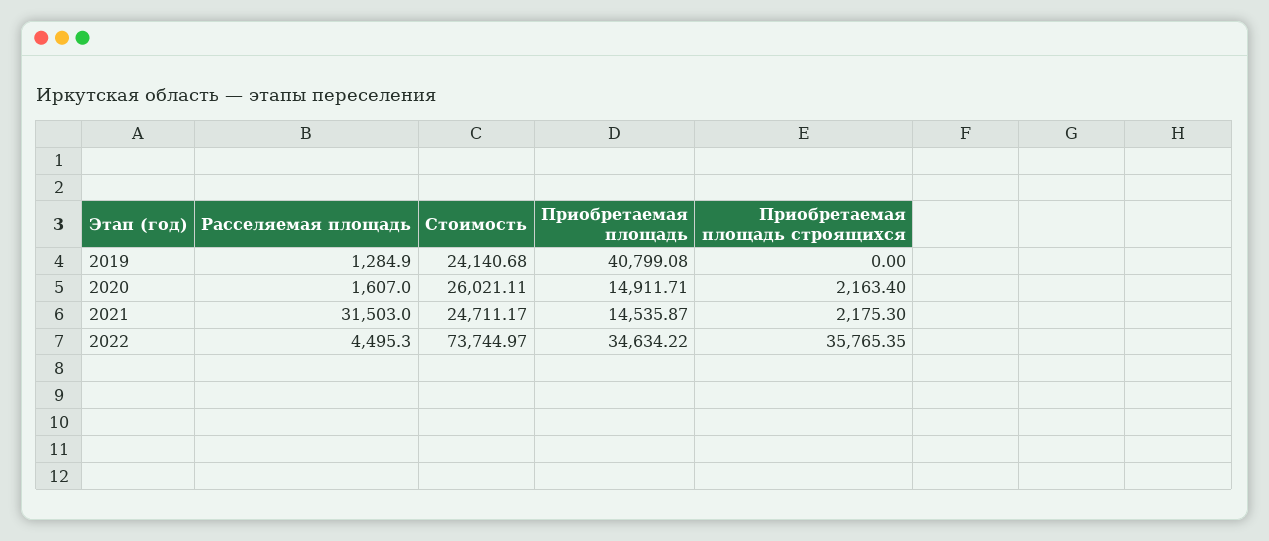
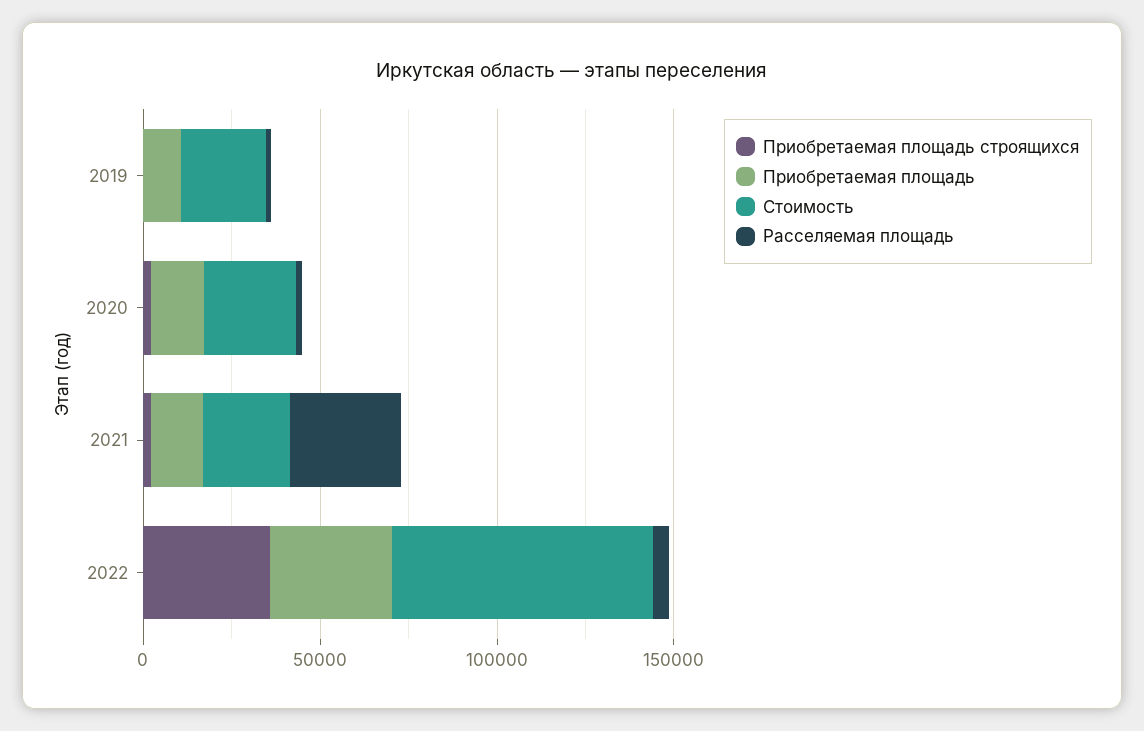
Приобретаемая площадь, 2019: 40799.08 -> 10000

